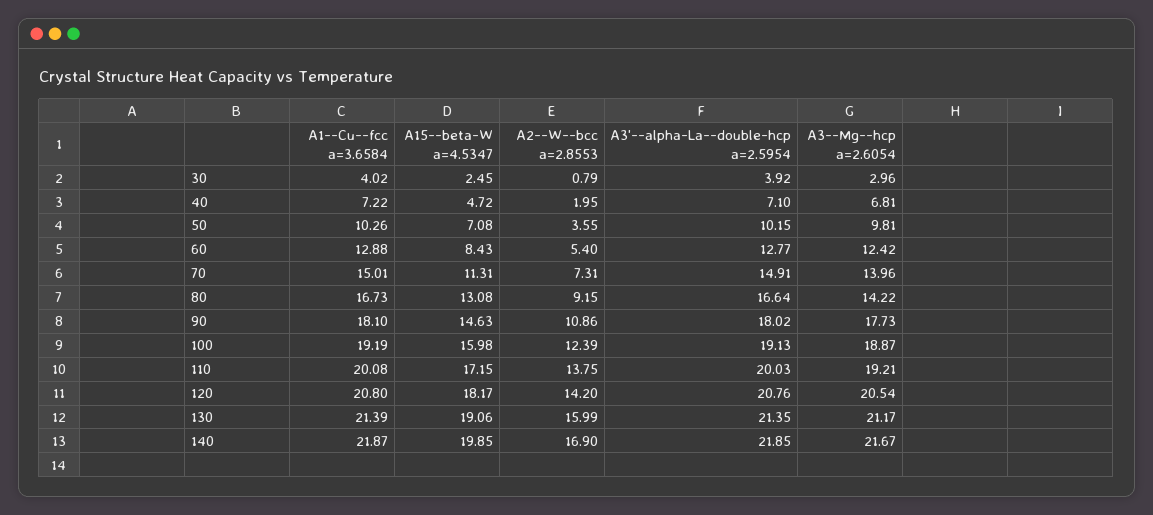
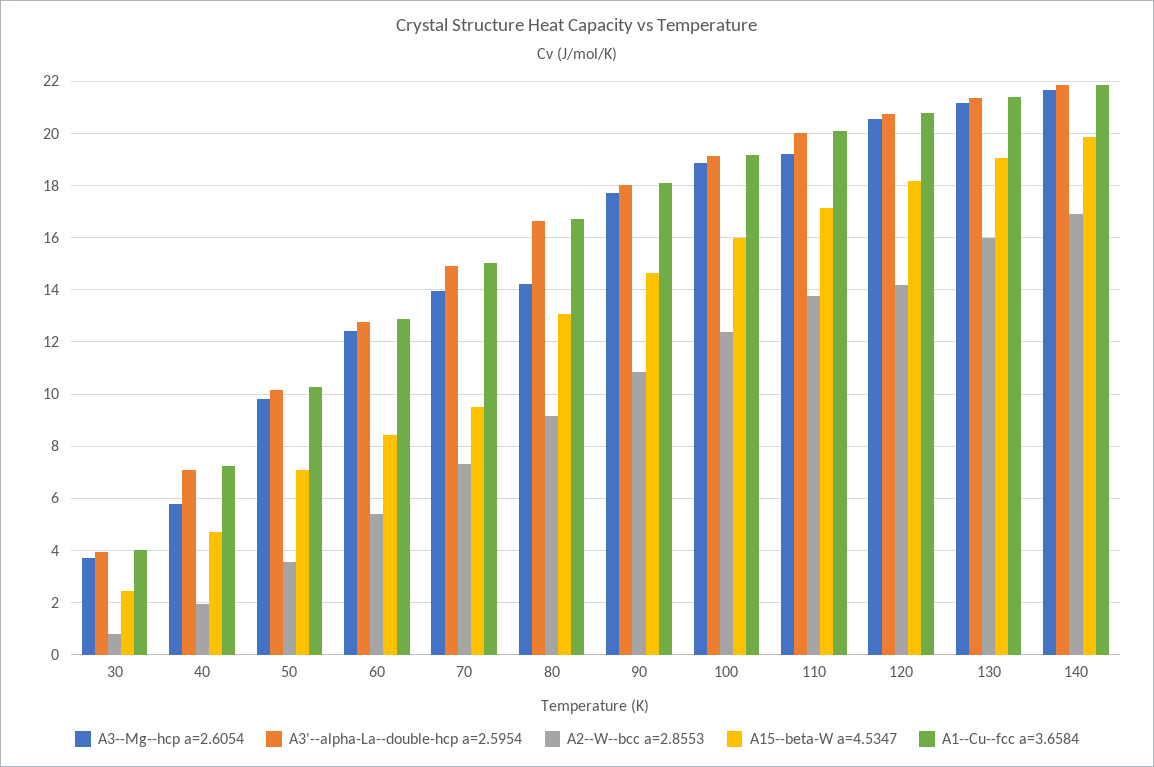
A3--Mg--hcp a=2.6054, 30: 2.96 -> 3.75
A3--Mg--hcp a=2.6054, 40: 6.81 -> 5.75
A15--beta-W a=4.5347, 70: 11.31 -> 9.5

